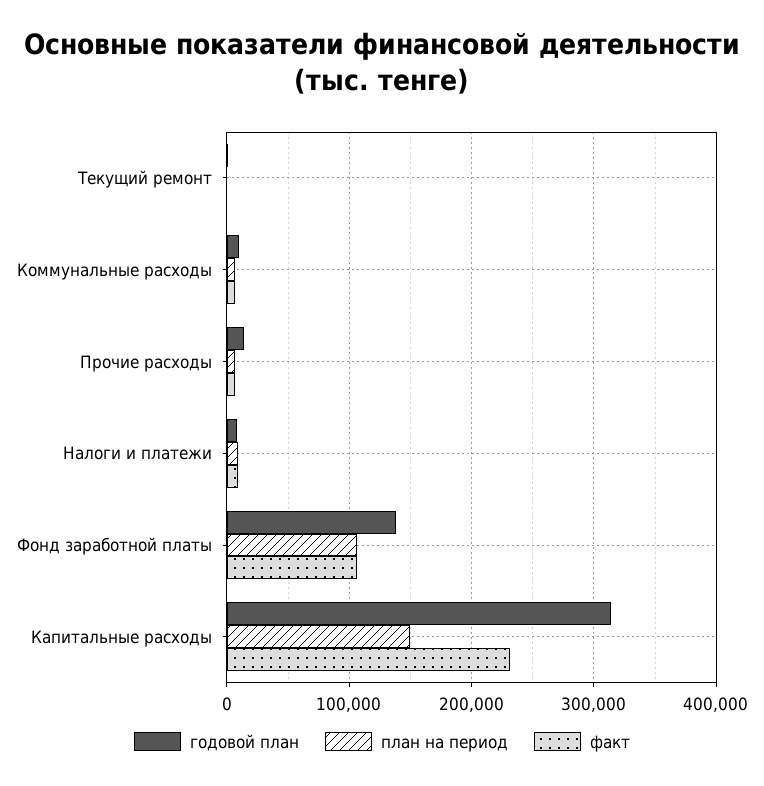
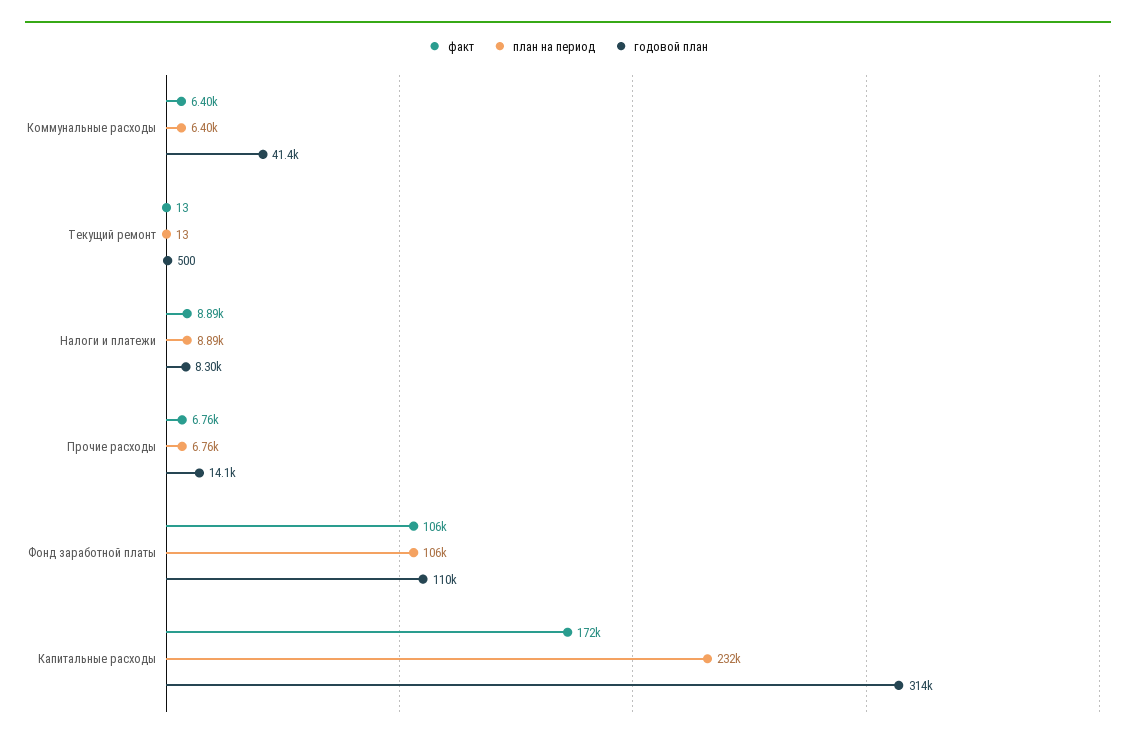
годовой план, Коммунальные расходы: 10000 -> 41400
годовой план, Фонд заработной платы: 140000 -> 110000
план на период, Капитальные расходы: 150000 -> 232000
факт, Капитальные расходы: 230000 -> 172000

